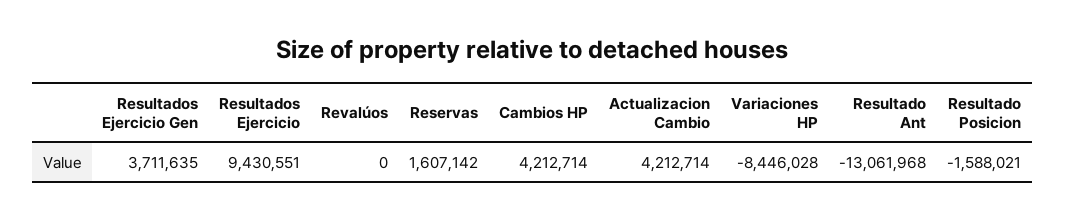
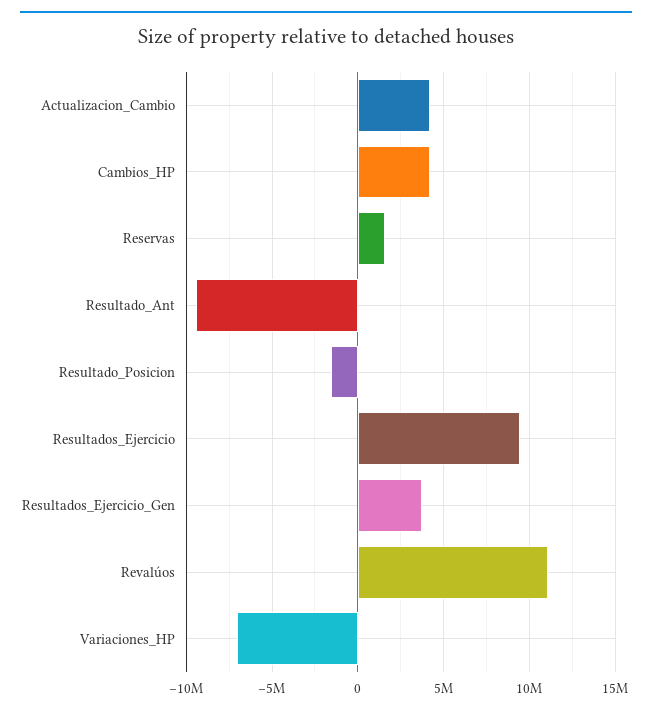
Revalúos: 0 -> 11000000
Variaciones HP: -8446028 -> -7000000
Resultado Ant: -13061968 -> -9500000

